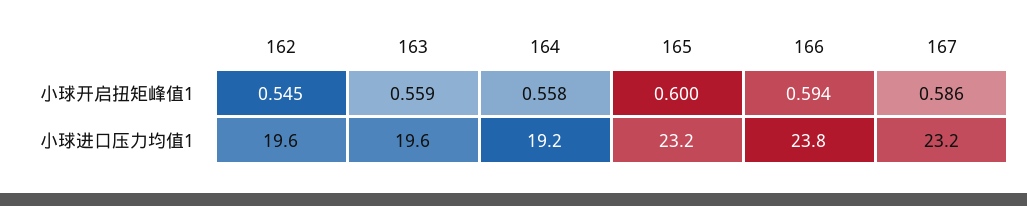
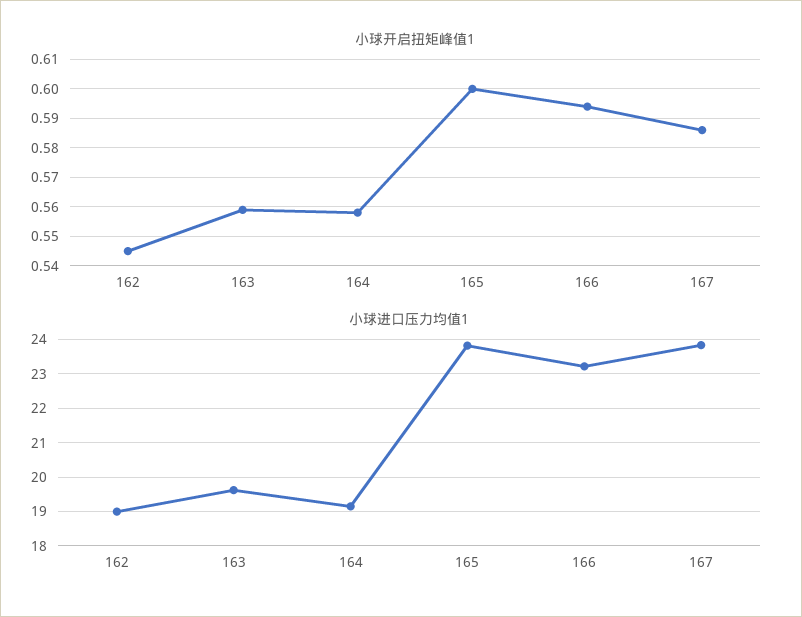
小球进口压力均值1, 162: 19.6 -> 19
小球进口压力均值1, 165: 23.2 -> 23.8
小球进口压力均值1, 166: 23.8 -> 23.2
小球进口压力均值1, 167: 23.2 -> 23.8

